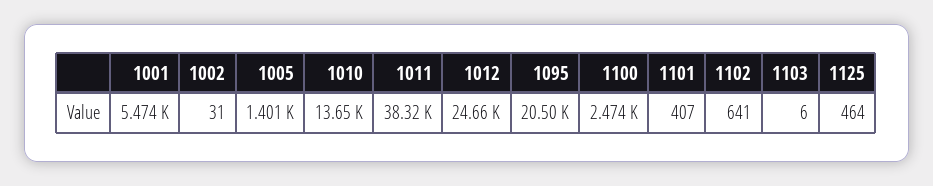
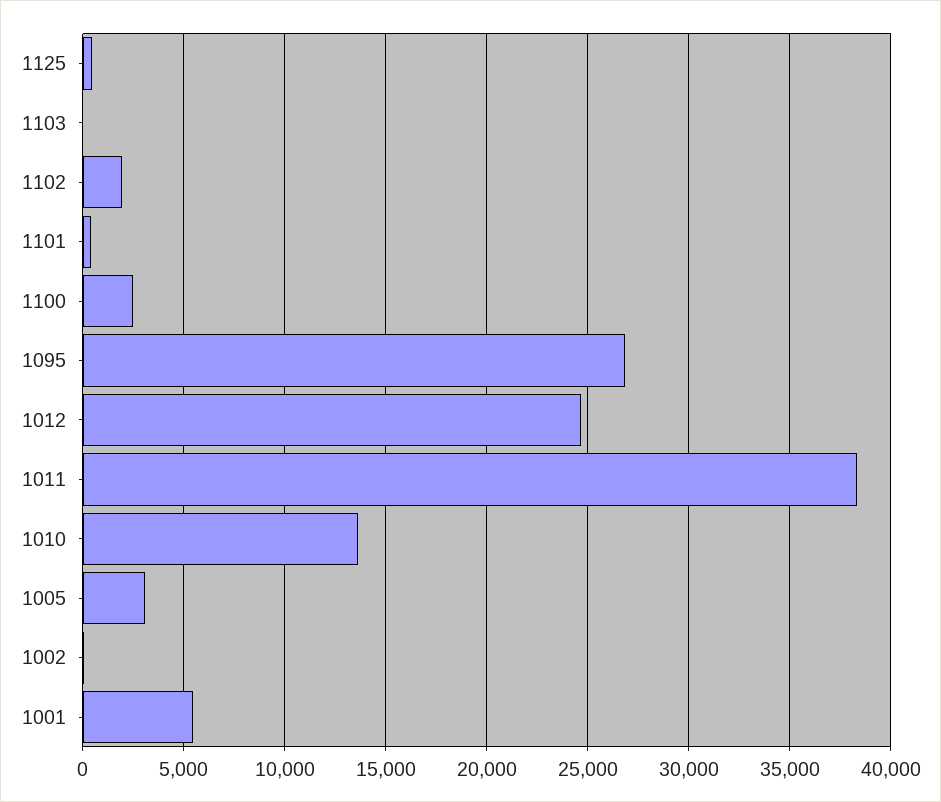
1005: 1401 -> 3000
1095: 20500 -> 27000
1102: 641 -> 2000

